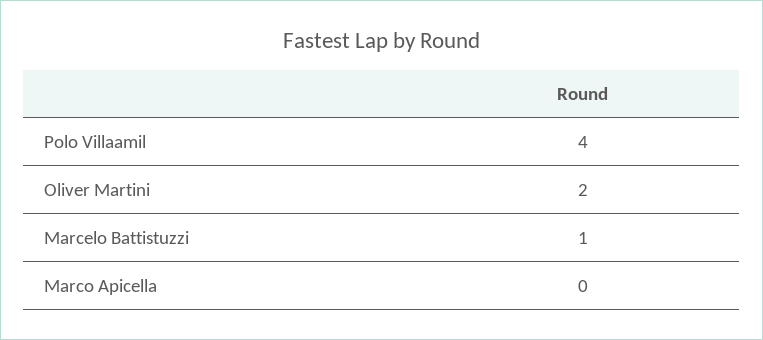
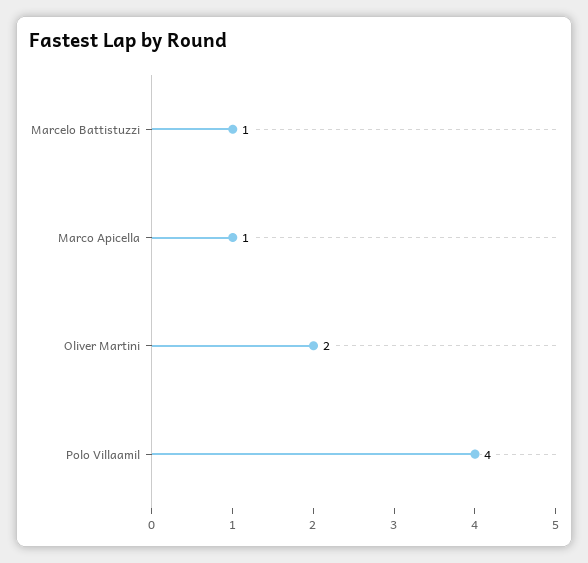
Marco Apicella: 0 -> 1

